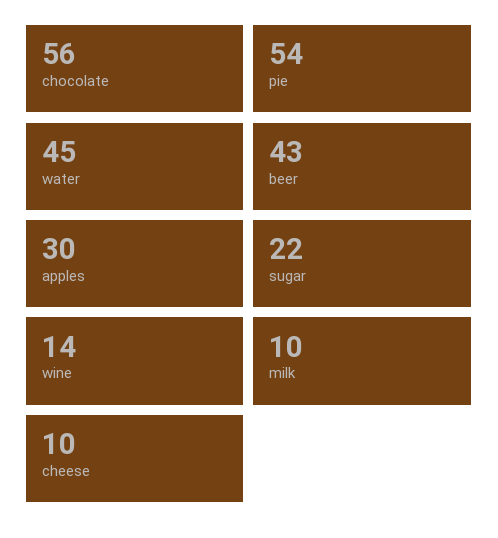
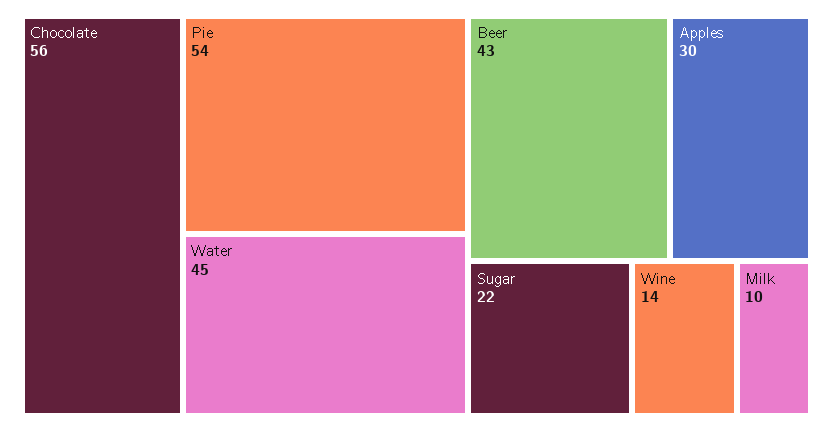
cheese: 10 -> none

